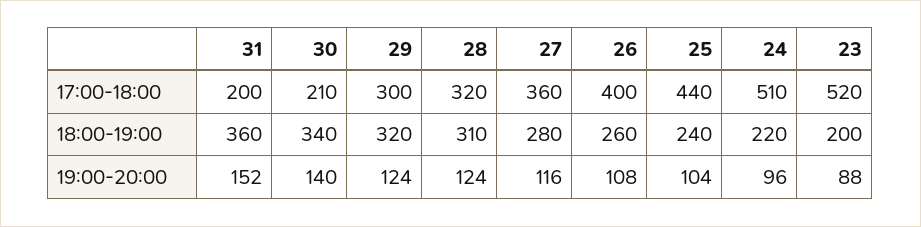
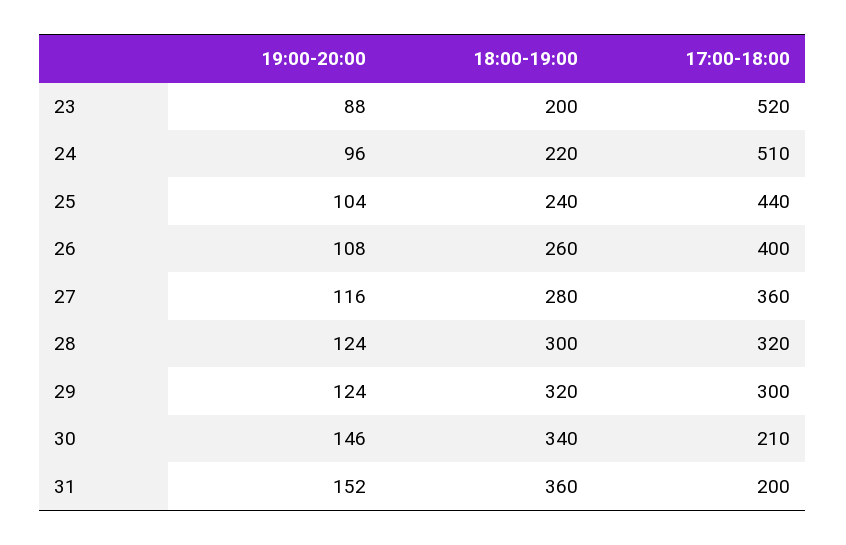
28, 18:00-19:00: 310 -> 300
30, 19:00-20:00: 140 -> 146

